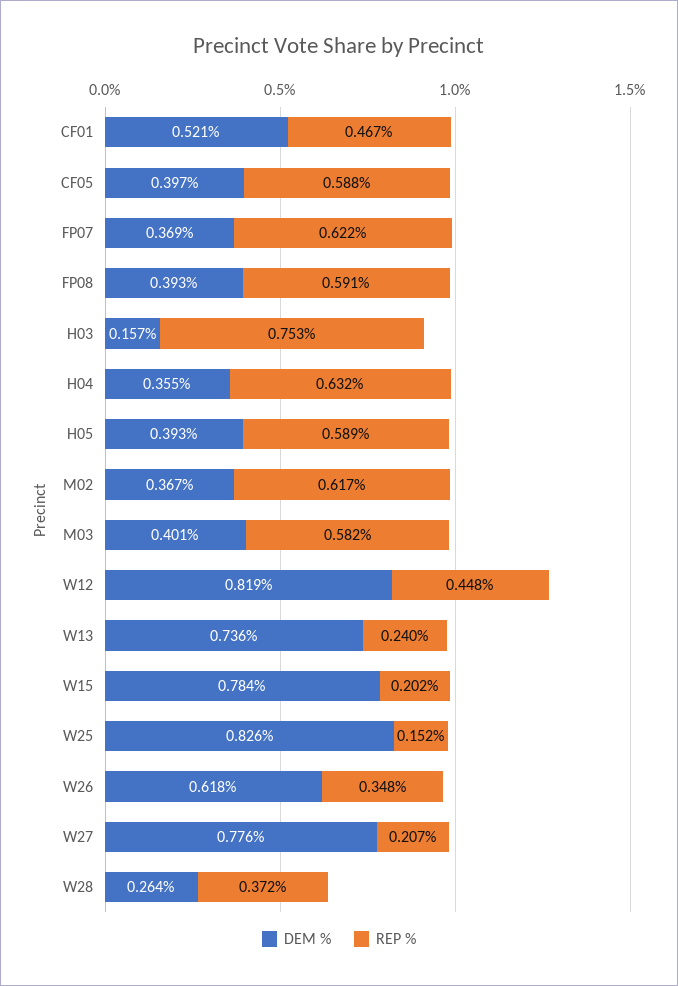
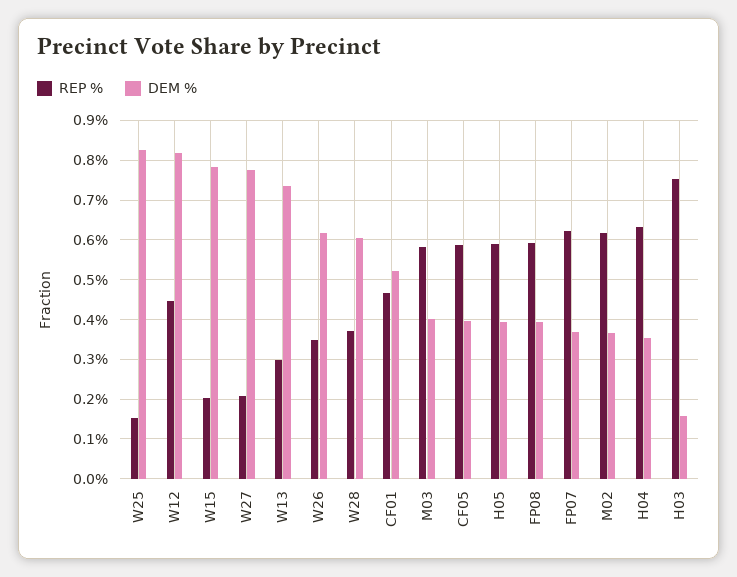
REP %, W13: 0.24 -> 0.3
DEM %, W28: 0.264 -> 0.6

